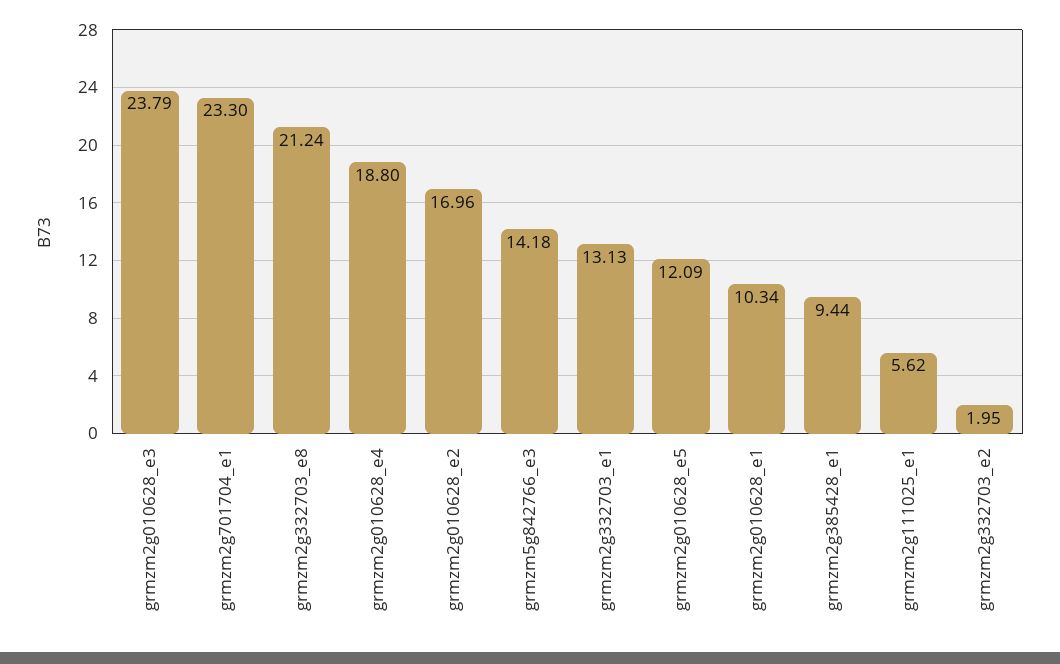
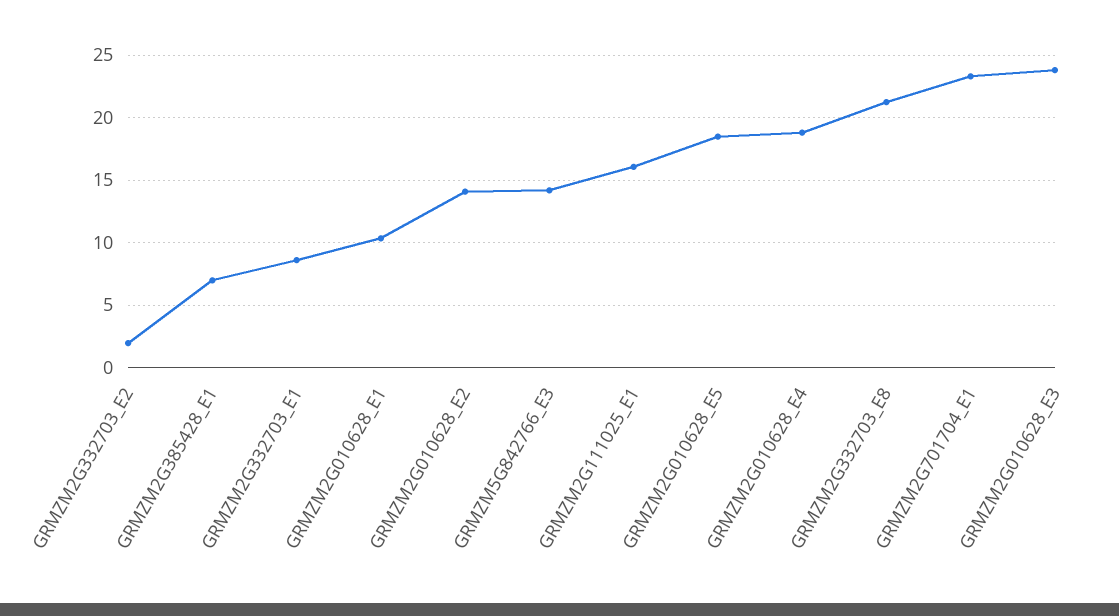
grmzm2g010628_e2: 16.96 -> 14
grmzm2g332703_e1: 13.13 -> 8.5
grmzm2g010628_e5: 12.09 -> 18.5
grmzm2g385428_e1: 9.44 -> 7
grmzm2g111025_e1: 5.62 -> 16

